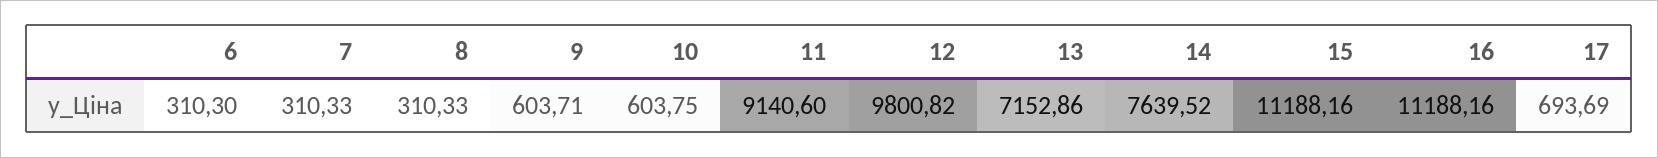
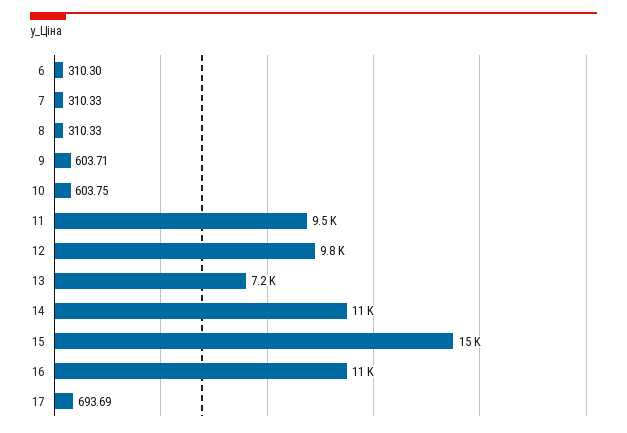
11: 9140.6 -> 9500
14: 7639.52 -> 11000
15: 11188.16 -> 15000

